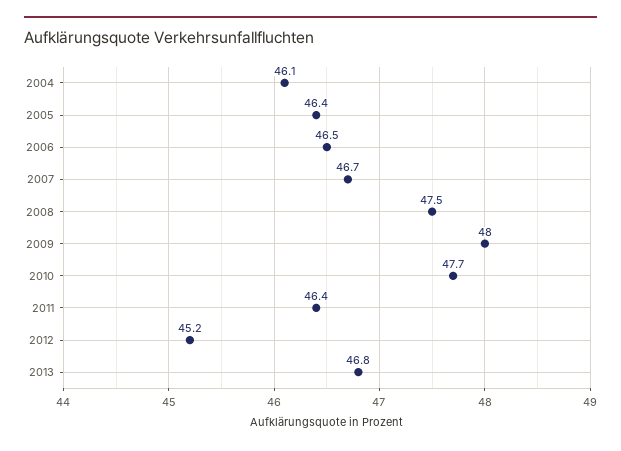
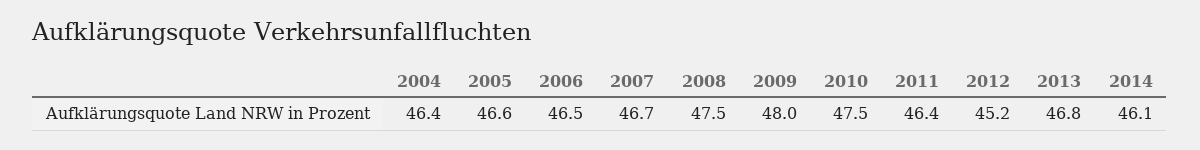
2004: 46.1 -> 46.4
2005: 46.4 -> 46.6
2010: 47.7 -> 47.5
2014: none -> 46.1

